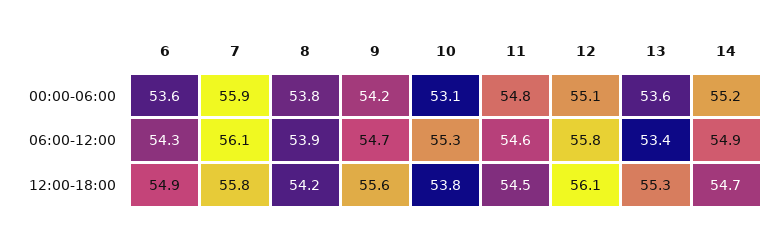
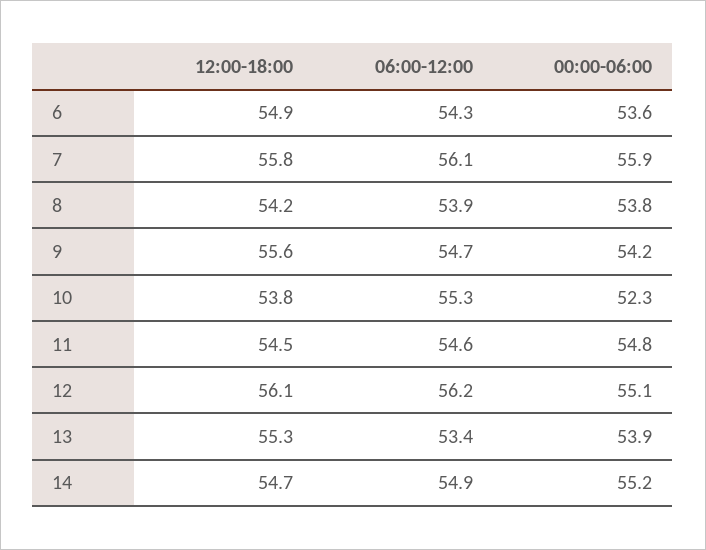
10, 00:00-06:00: 53.1 -> 52.3
13, 00:00-06:00: 53.6 -> 53.9
12, 06:00-12:00: 55.8 -> 56.2

